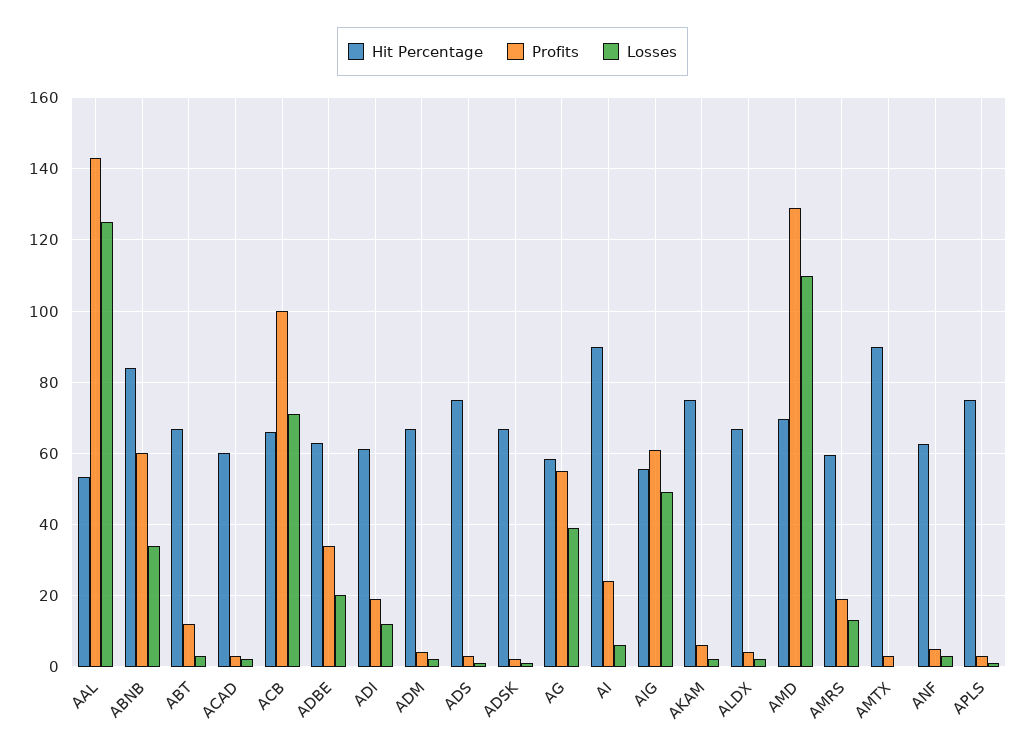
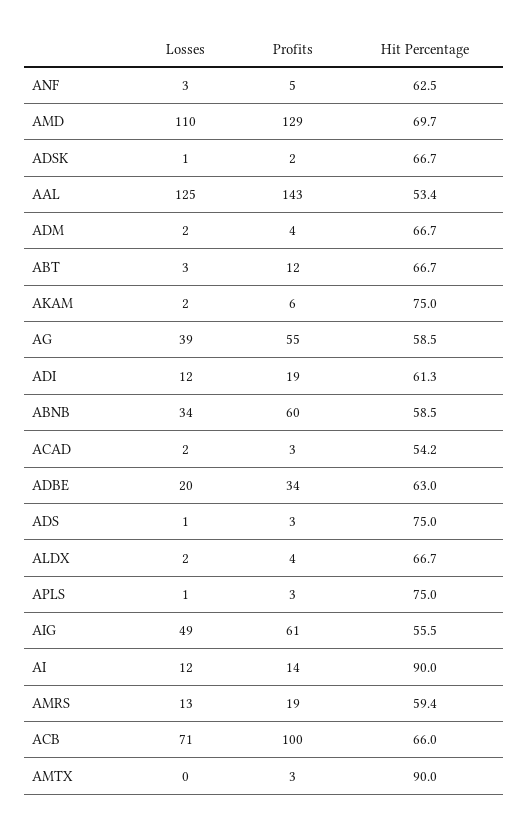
Hit Percentage, ABNB: 84 -> 58.5
Hit Percentage, ACAD: 60 -> 54.2
Profits, AI: 24 -> 14
Losses, AI: 6 -> 12

